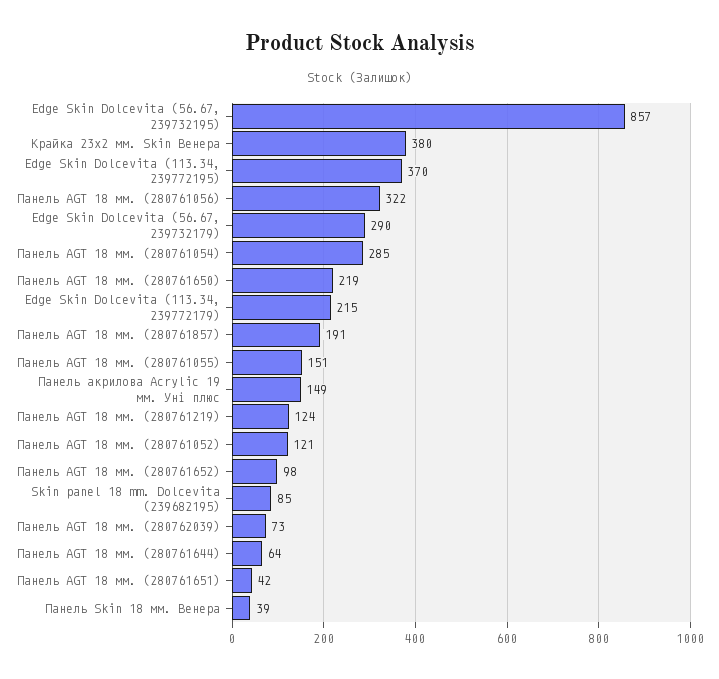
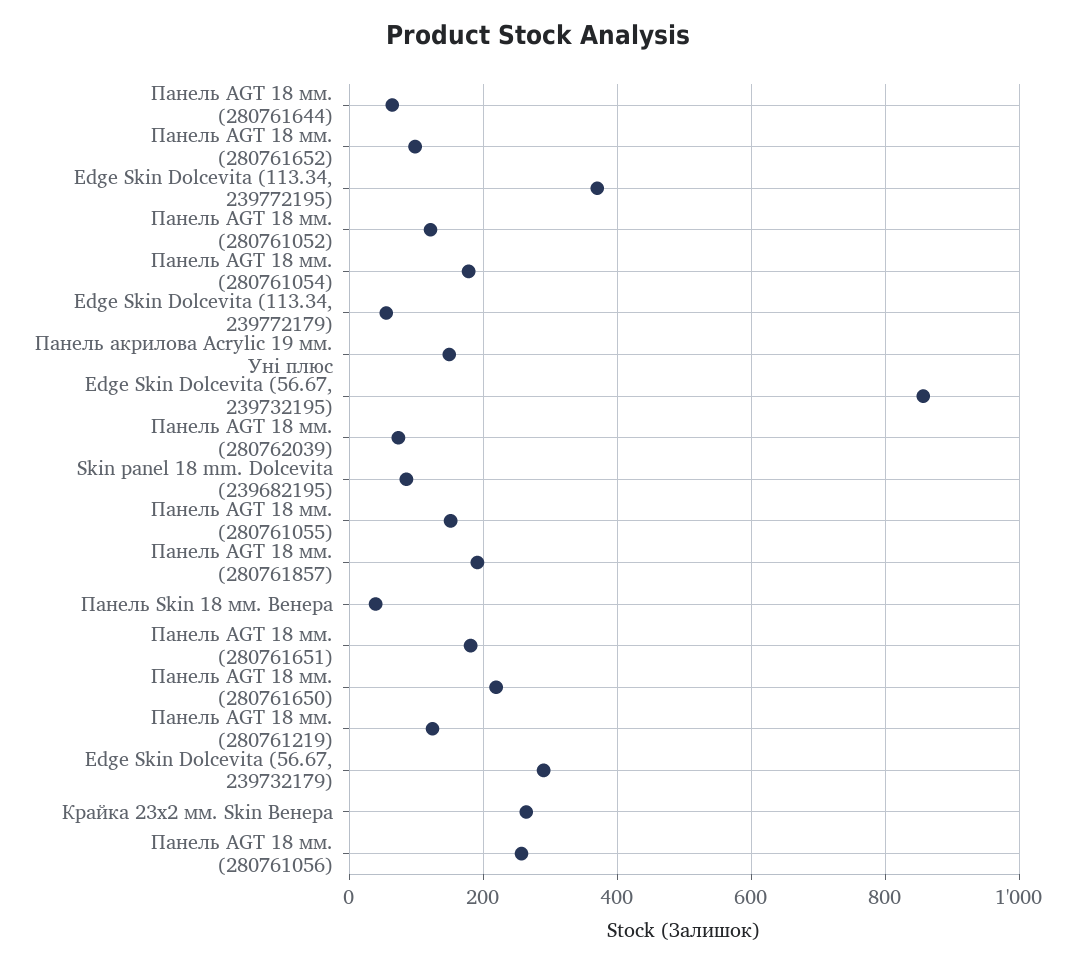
Крайка 23x2 мм. Skin Венера: 380 -> 260
Панель AGT 18 мм. (280761056): 322 -> 260
Панель AGT 18 мм. (280761054): 285 -> 180
Edge Skin Dolcevita (113.34, 239772179): 215 -> 60
Панель AGT 18 мм. (280761651): 42 -> 180

